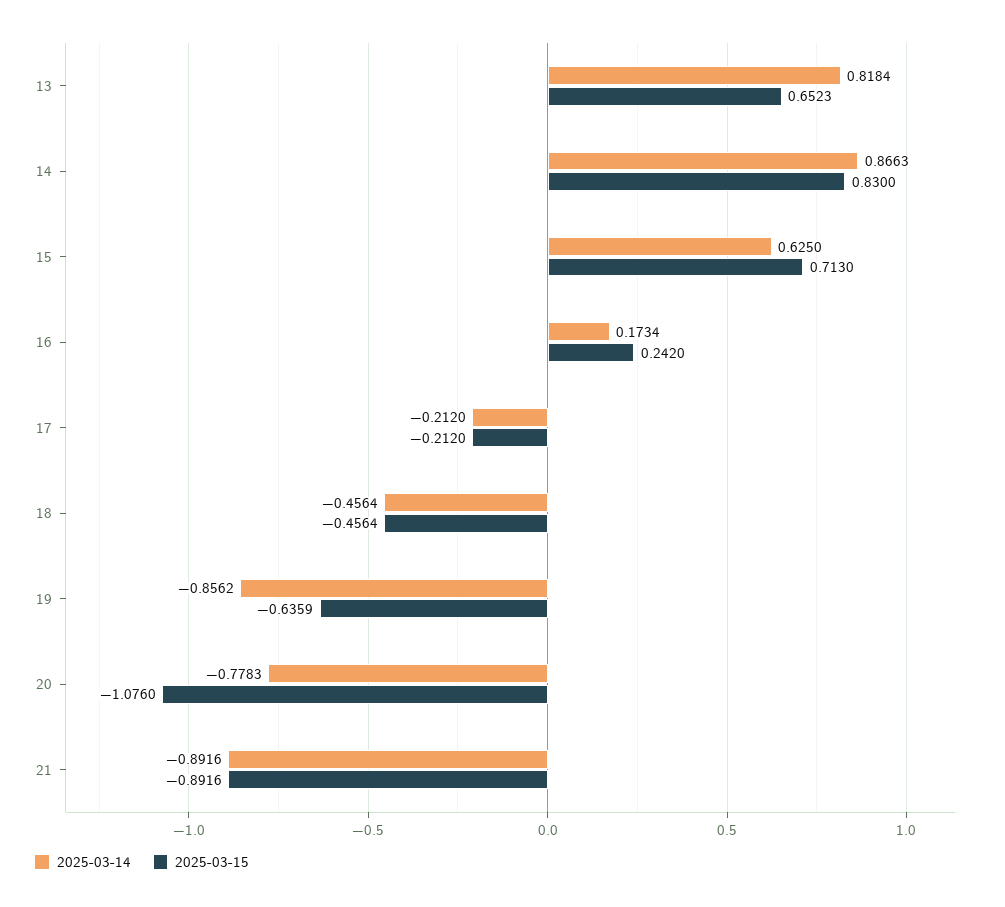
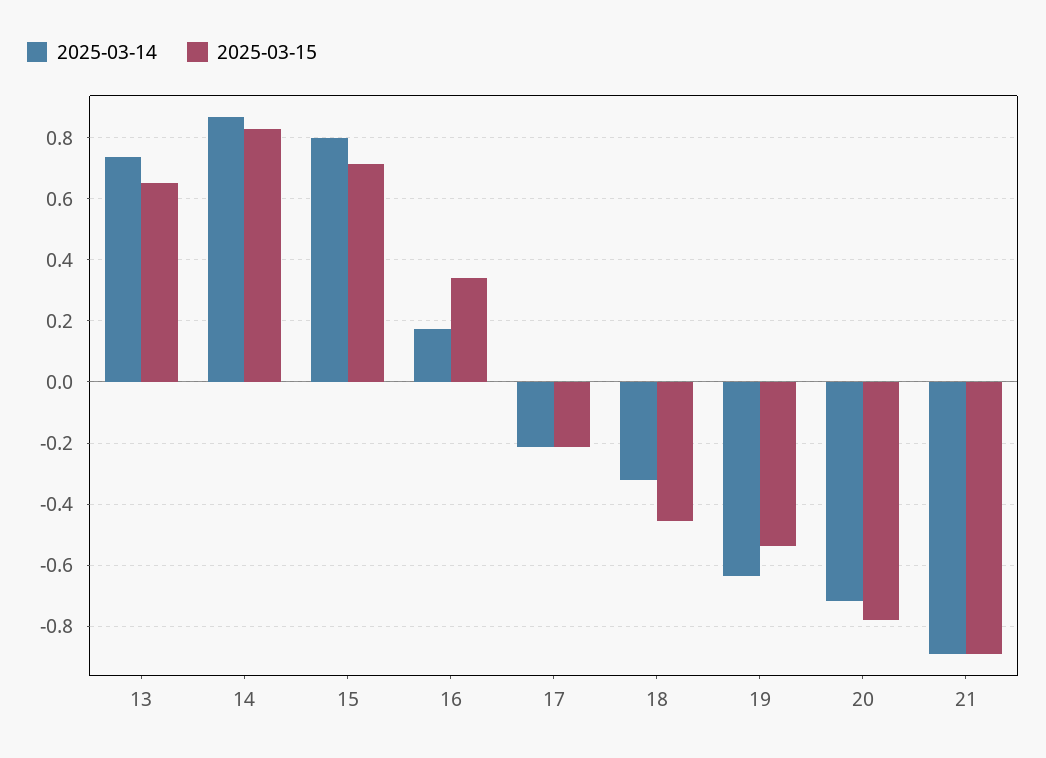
2025-03-14, 13: 0.8184 -> 0.74
2025-03-14, 15: 0.625 -> 0.8
2025-03-15, 16: 0.242 -> 0.34
2025-03-14, 18: -0.4564 -> -0.32
2025-03-14, 19: -0.8562 -> -0.64
2025-03-15, 19: -0.6359 -> -0.54
2025-03-14, 20: -0.7783 -> -0.72
2025-03-15, 20: -1.076 -> -0.78

